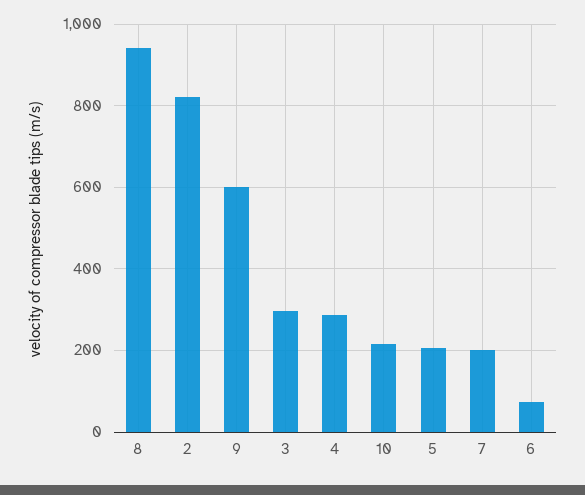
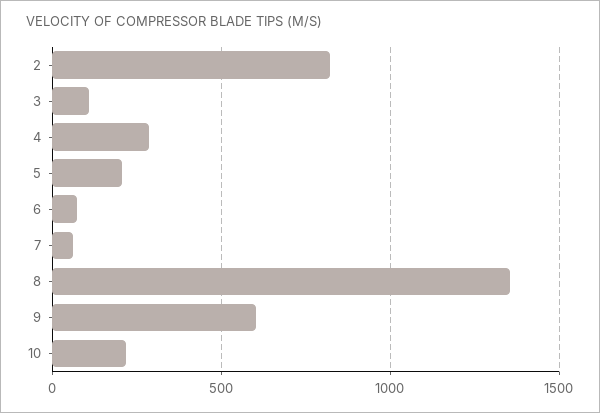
8: 940 -> 1350
3: 300 -> 100
7: 200 -> 50

